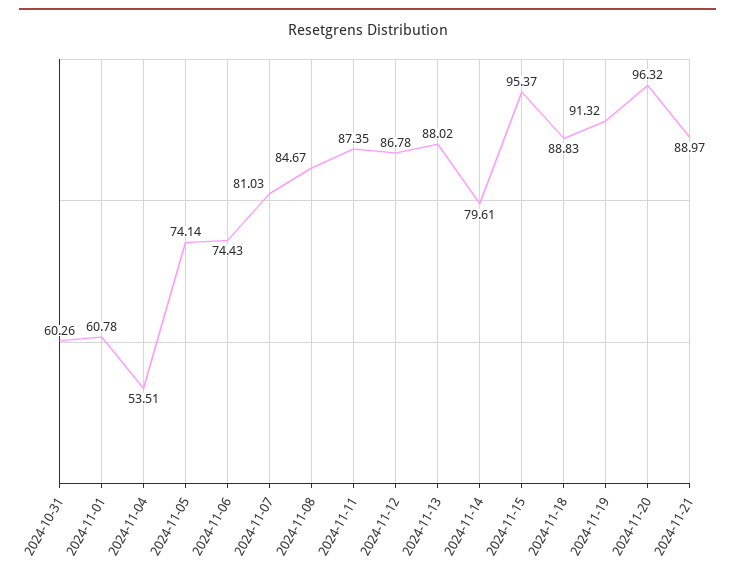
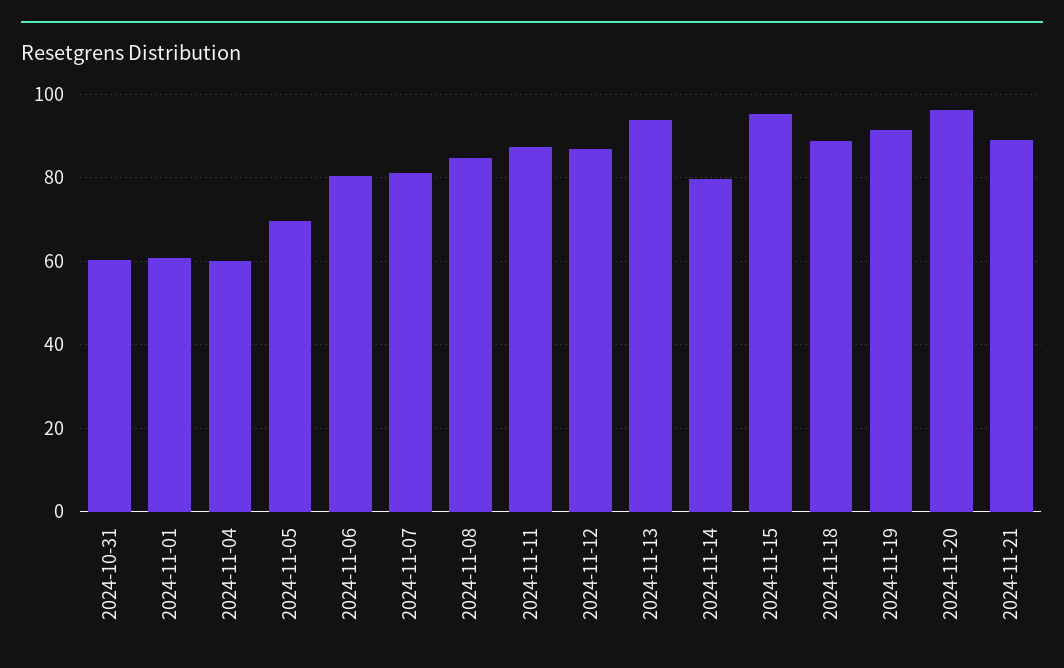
2024-11-04: 53.51 -> 60
2024-11-05: 74.14 -> 70
2024-11-06: 74.43 -> 80
2024-11-13: 88.02 -> 94

